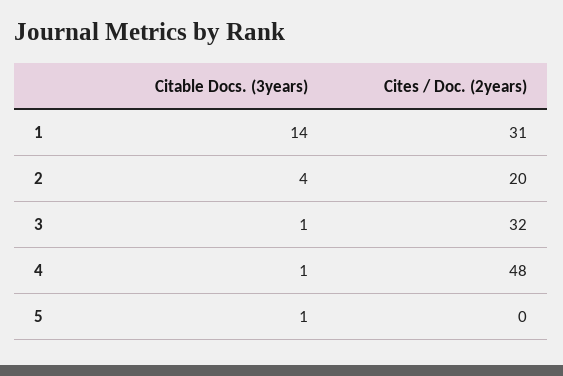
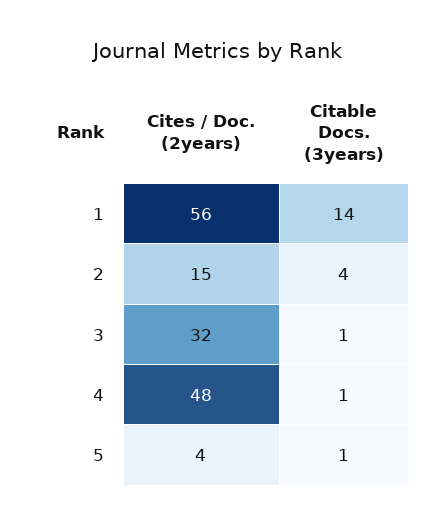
Cites / Doc. (2years), 1: 31 -> 56
Cites / Doc. (2years), 2: 20 -> 15
Cites / Doc. (2years), 5: 0 -> 4

